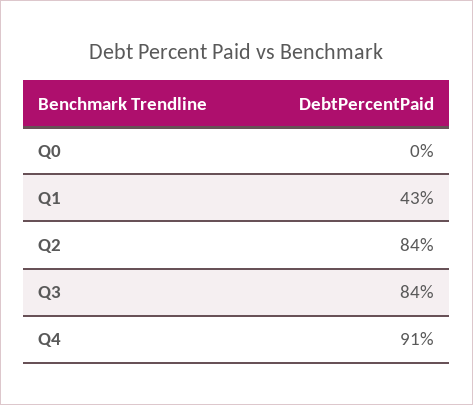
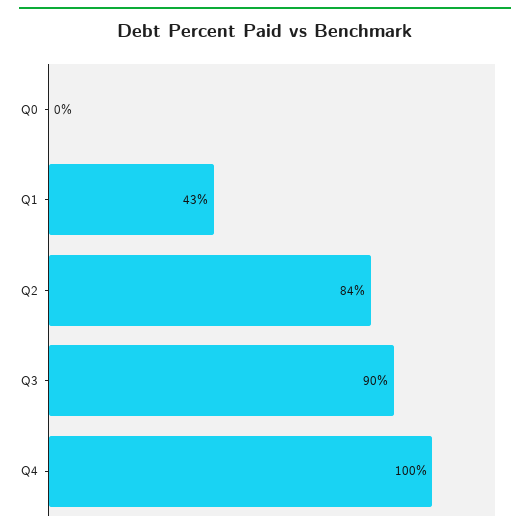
Q3: 84 -> 90
Q4: 91 -> 100

